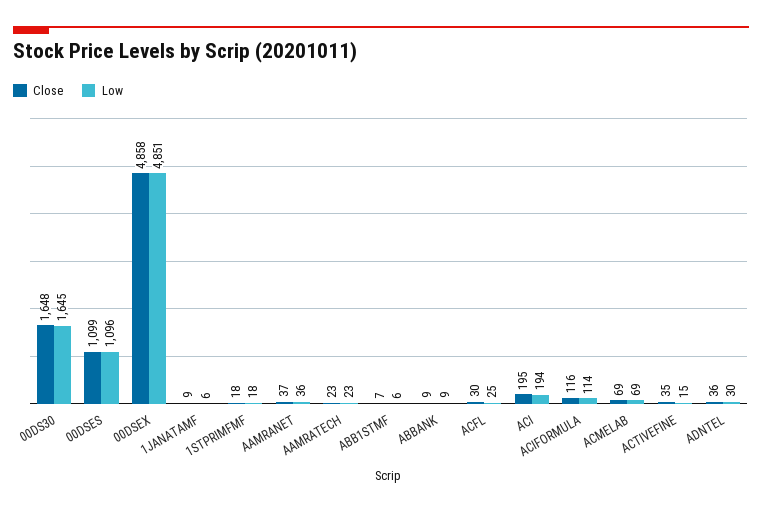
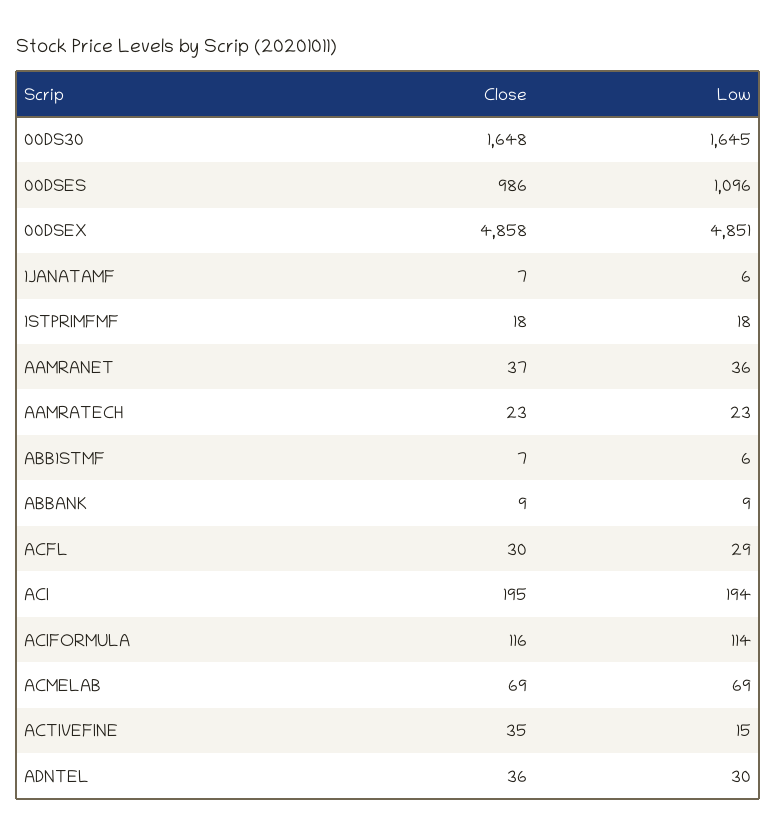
Close, 00DSES: 1099 -> 986
Close, 1JANATAMF: 9 -> 7
Low, ACFL: 25 -> 29

